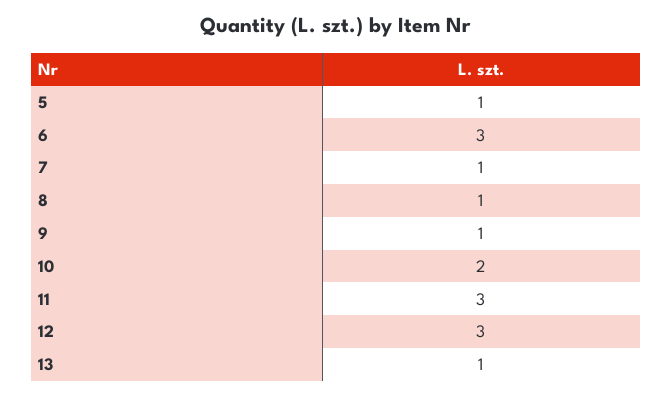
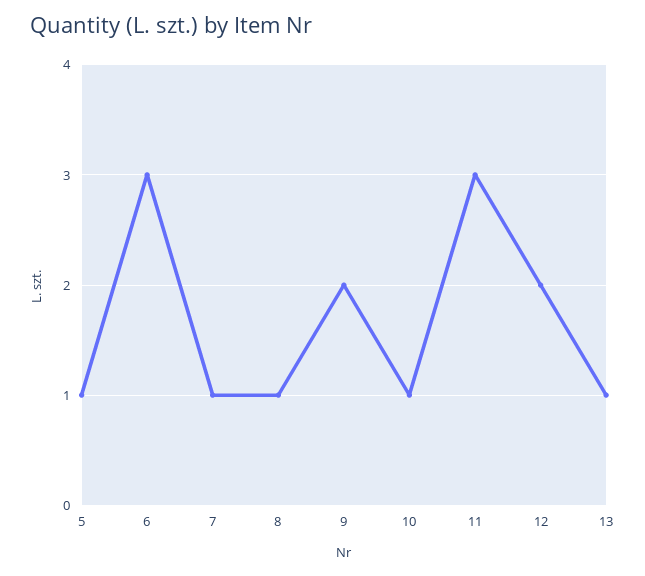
9: 1 -> 2
10: 2 -> 1
12: 3 -> 2

